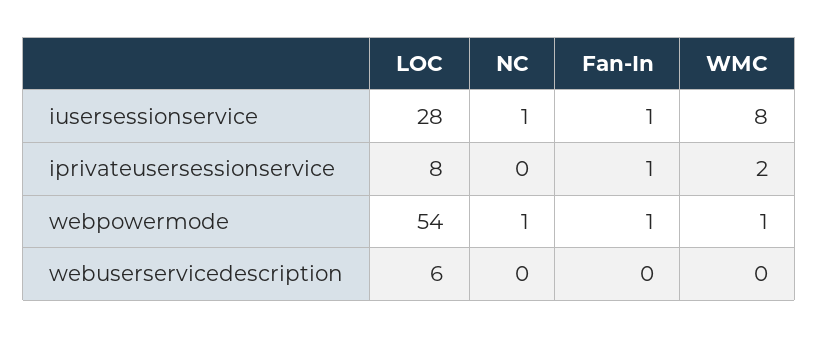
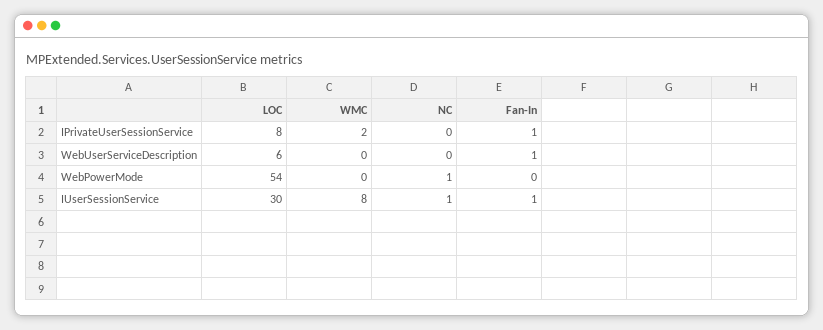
LOC, iusersessionservice: 28 -> 30
Fan-In, webpowermode: 1 -> 0
WMC, webpowermode: 1 -> 0
Fan-In, webuserservicedescription: 0 -> 1

